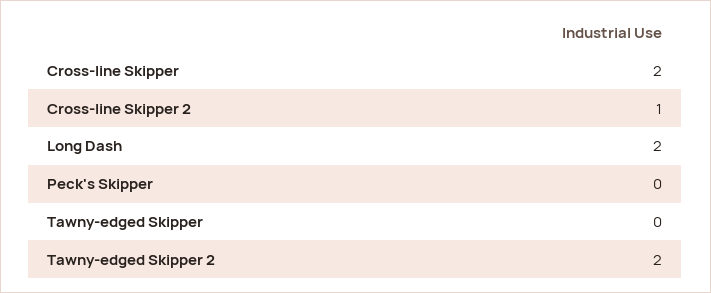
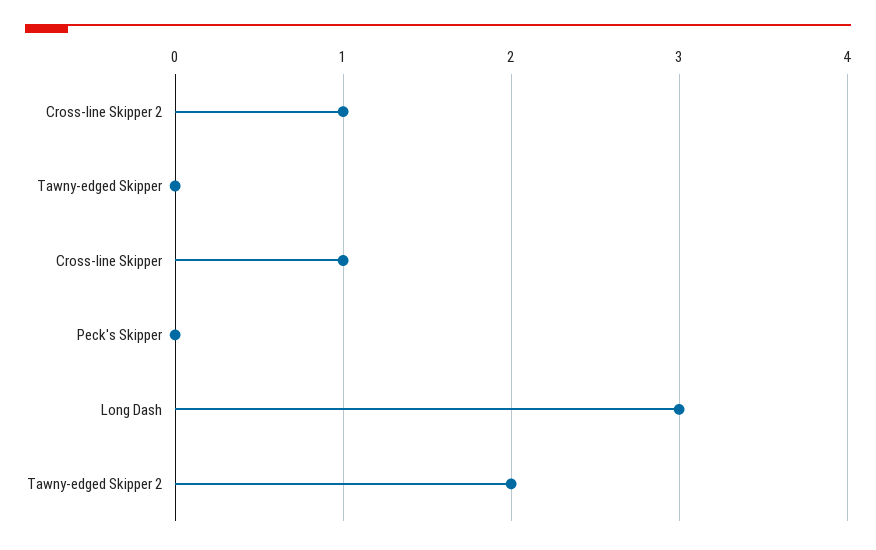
Cross-line Skipper: 2 -> 1
Long Dash: 2 -> 3

